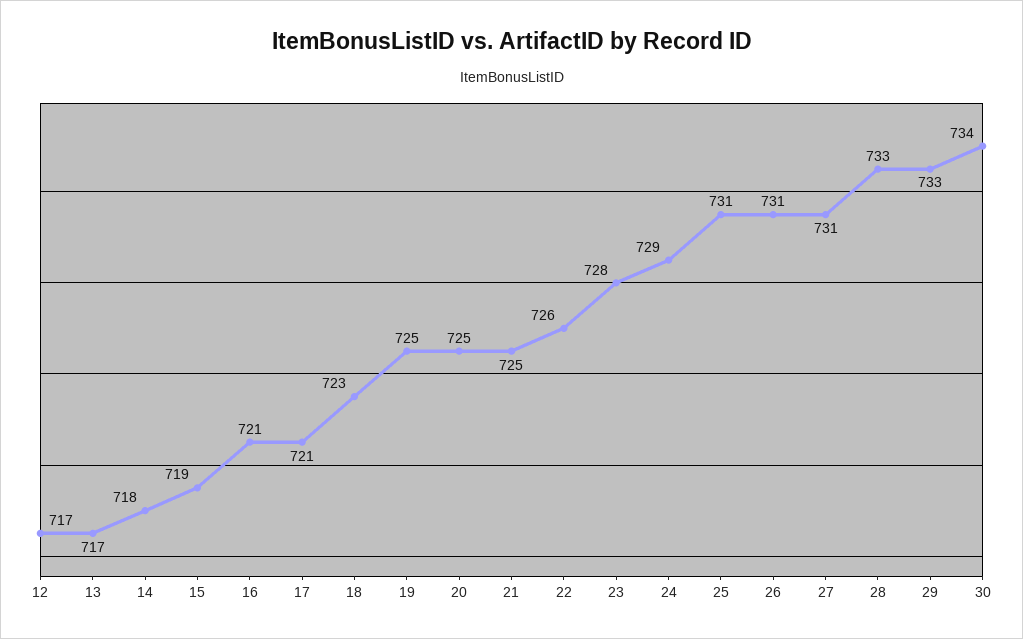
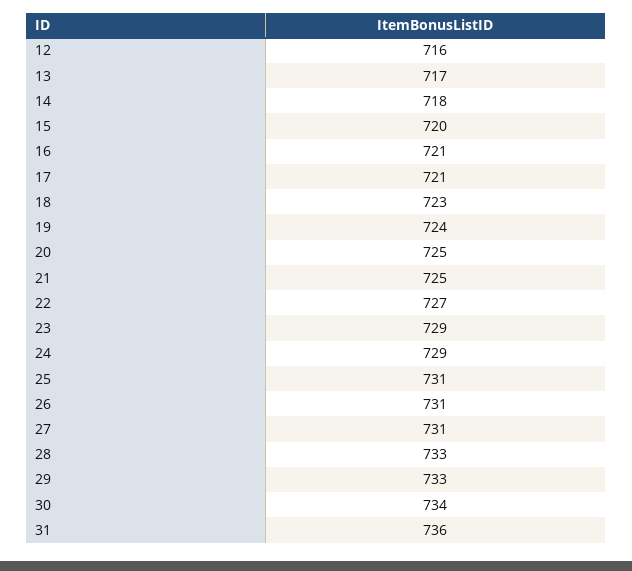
12: 717 -> 716
15: 719 -> 720
19: 725 -> 724
22: 726 -> 727
23: 728 -> 729
31: none -> 736

